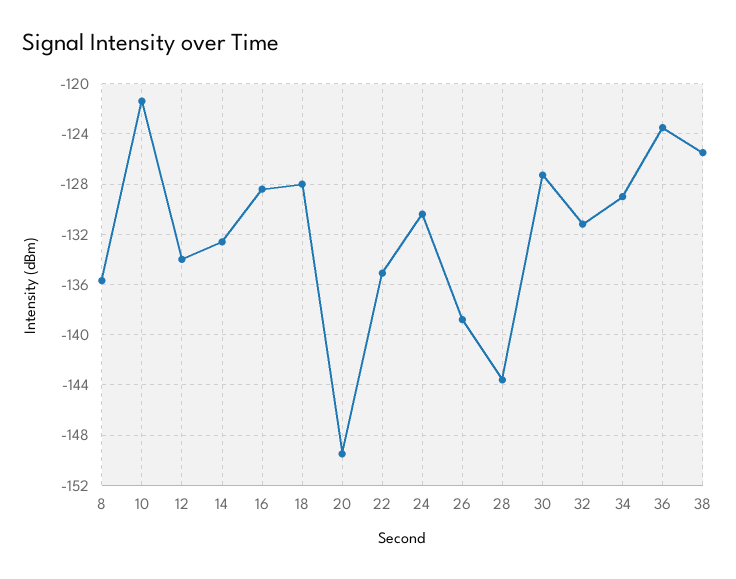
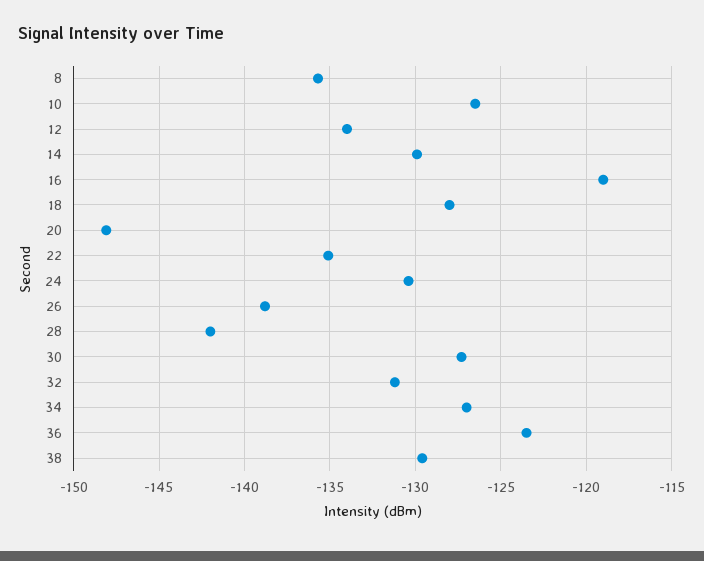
10: -121.5 -> -126.5
14: -132.5 -> -130
16: -128.5 -> -119
20: -149.5 -> -148
28: -143.5 -> -142
34: -129 -> -127
38: -125.5 -> -129.5

